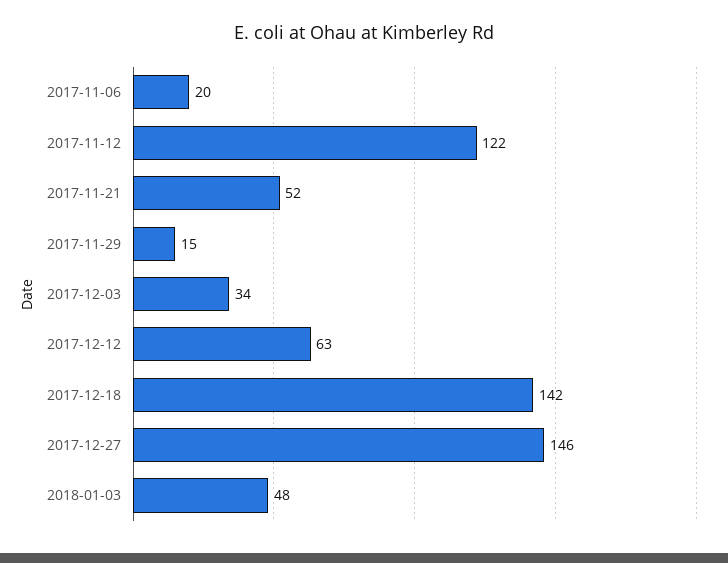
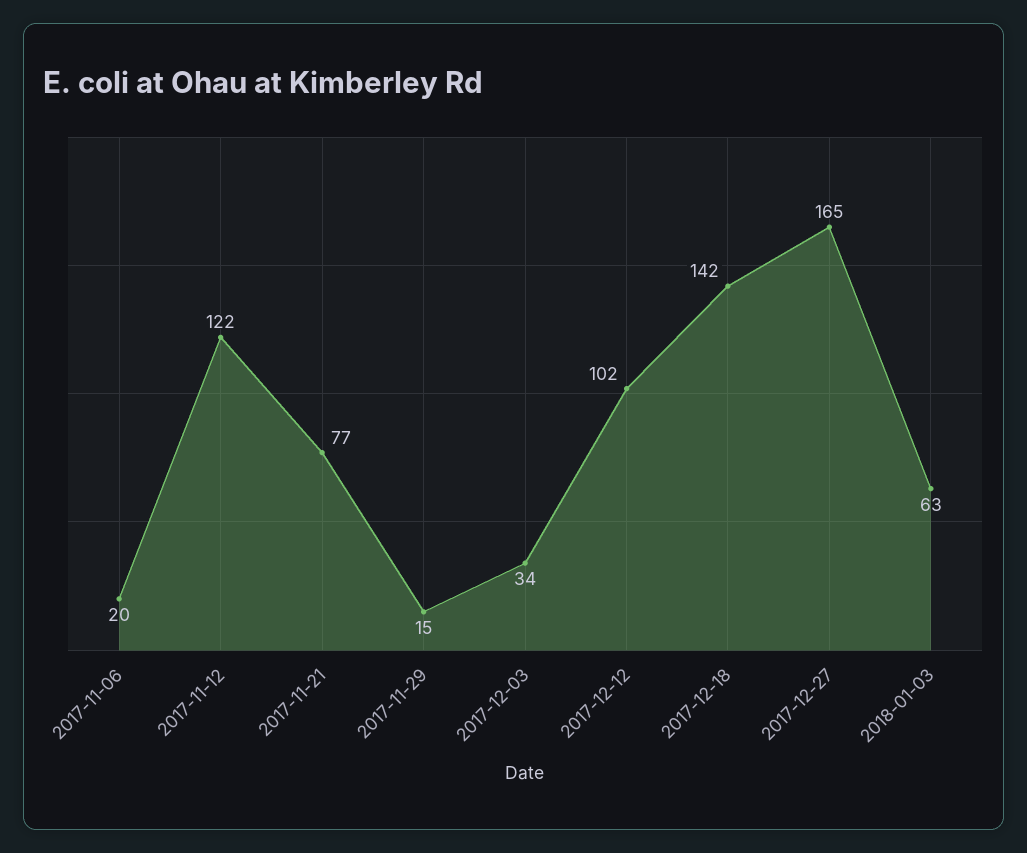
2017-11-21: 52 -> 77
2017-12-12: 63 -> 102
2017-12-27: 146 -> 165
2018-01-03: 48 -> 63

